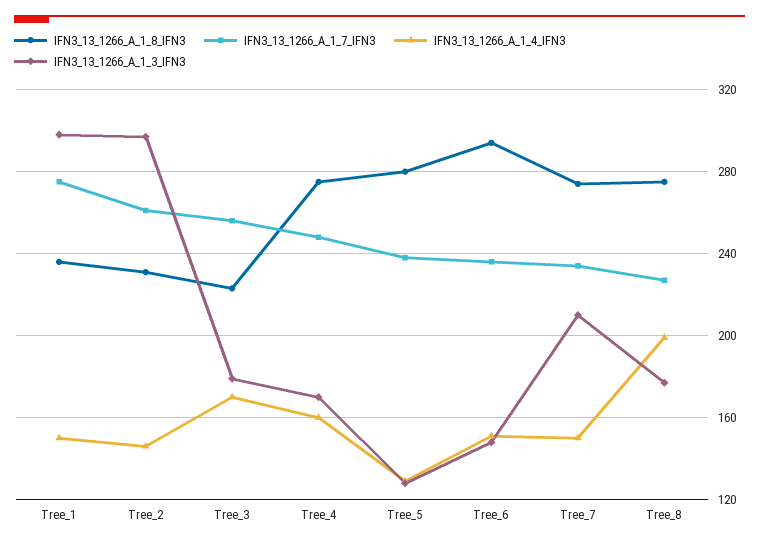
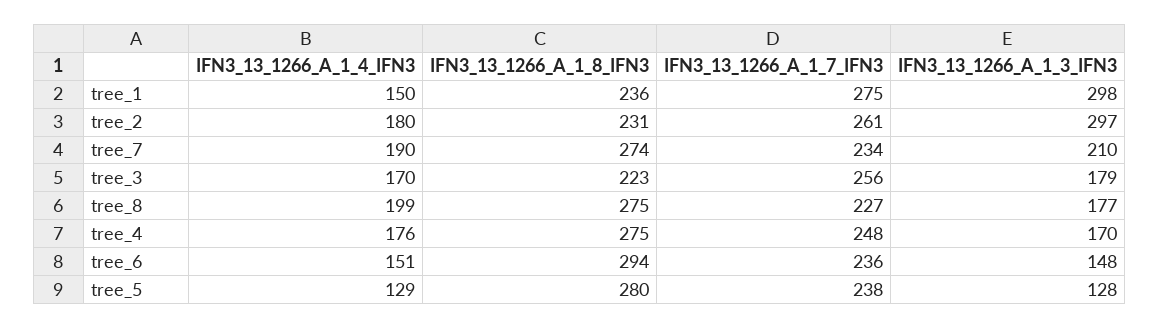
IFN3_13_1266_A_1_4_IFN3, Tree_2: 145 -> 180
IFN3_13_1266_A_1_4_IFN3, Tree_4: 160 -> 176
IFN3_13_1266_A_1_4_IFN3, Tree_7: 150 -> 190

